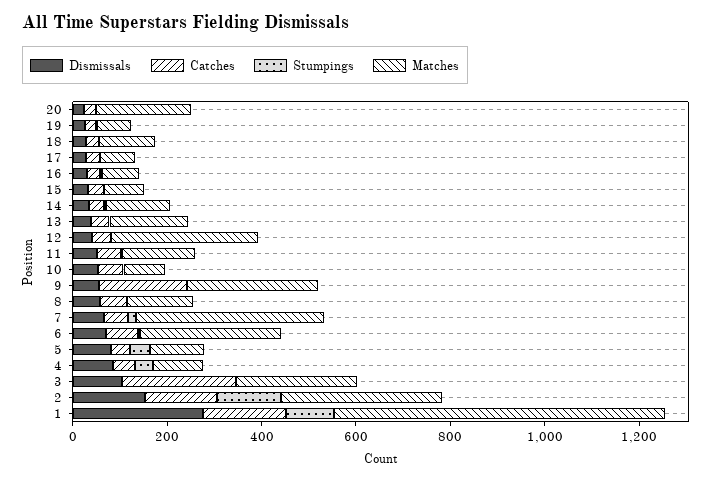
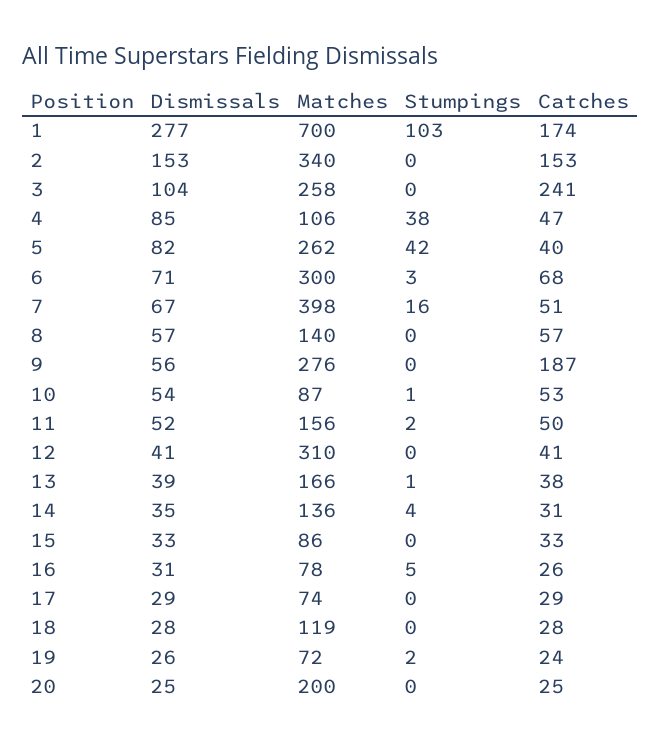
Matches, 5: 100 -> 262
Stumpings, 2: 150 -> 0

